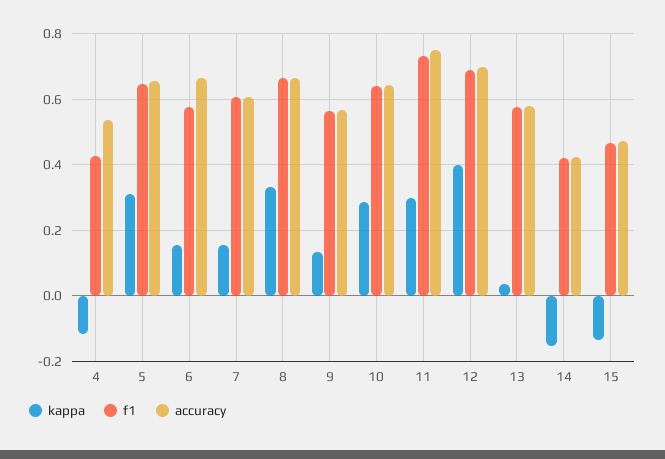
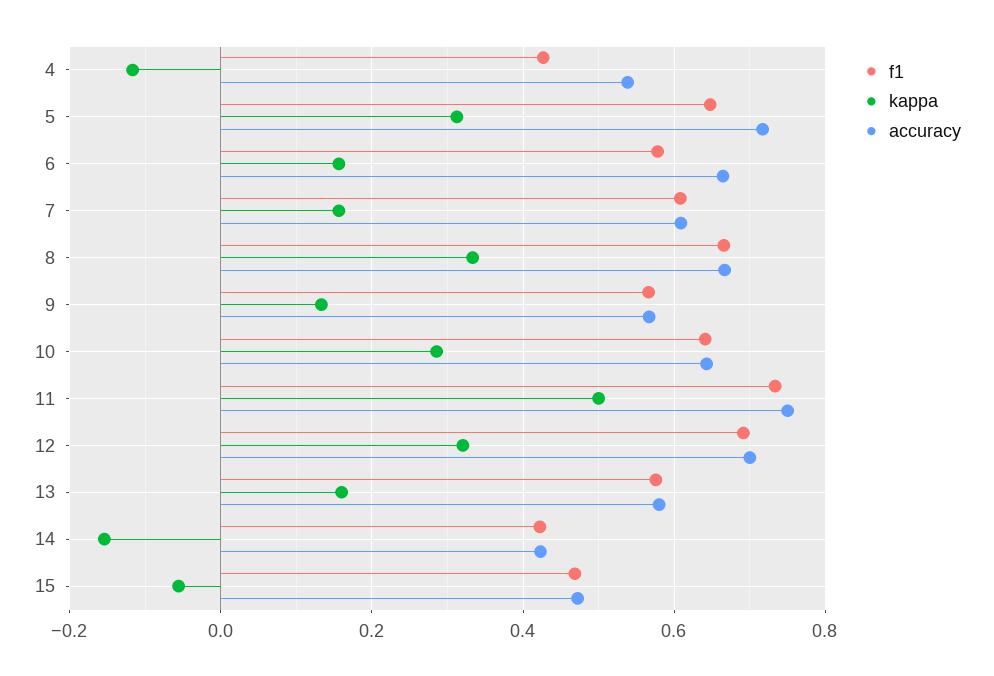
accuracy, 5: 0.66 -> 0.72
kappa, 11: 0.3 -> 0.5
kappa, 12: 0.4 -> 0.32
kappa, 13: 0.04 -> 0.16
kappa, 15: -0.14 -> -0.06

